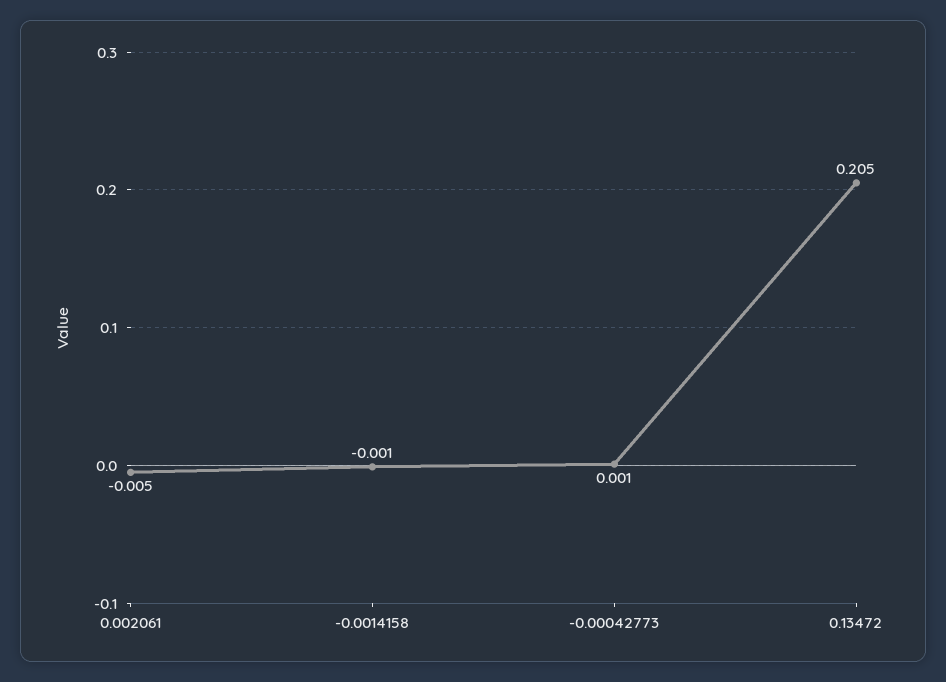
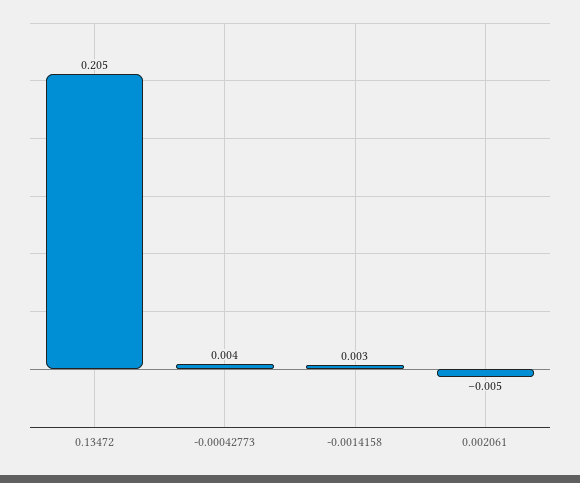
-0.0014158: -0.001 -> 0.003
-0.00042773: 0.001 -> 0.004

